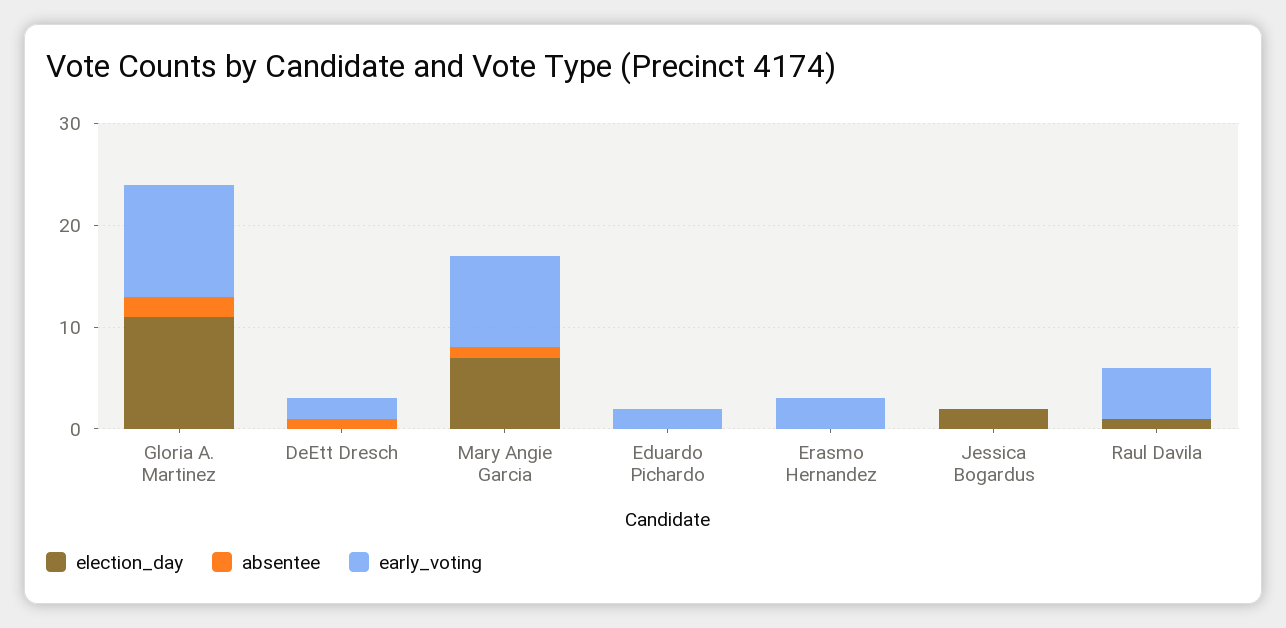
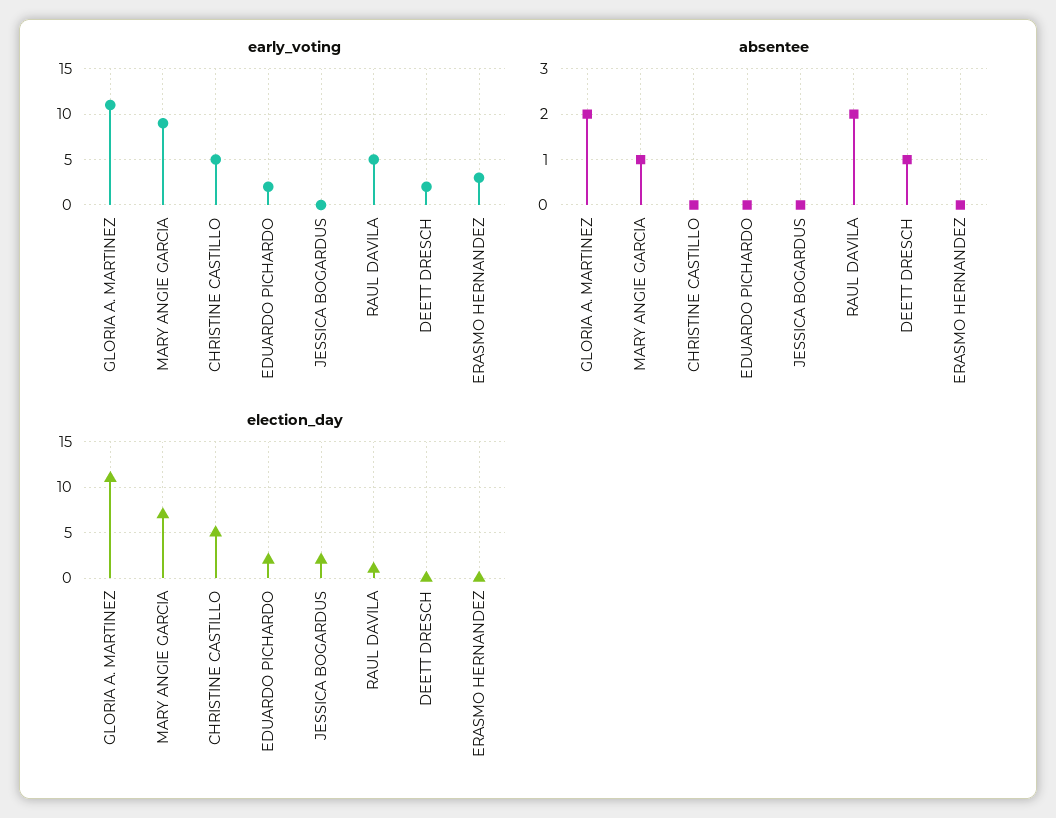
election_day, Eduardo Pichardo: 0 -> 2
absentee, Raul Davila: 0 -> 2
early_voting, CHRISTINE CASTILLO: none -> 5
absentee, CHRISTINE CASTILLO: none -> 0
election_day, CHRISTINE CASTILLO: none -> 5

